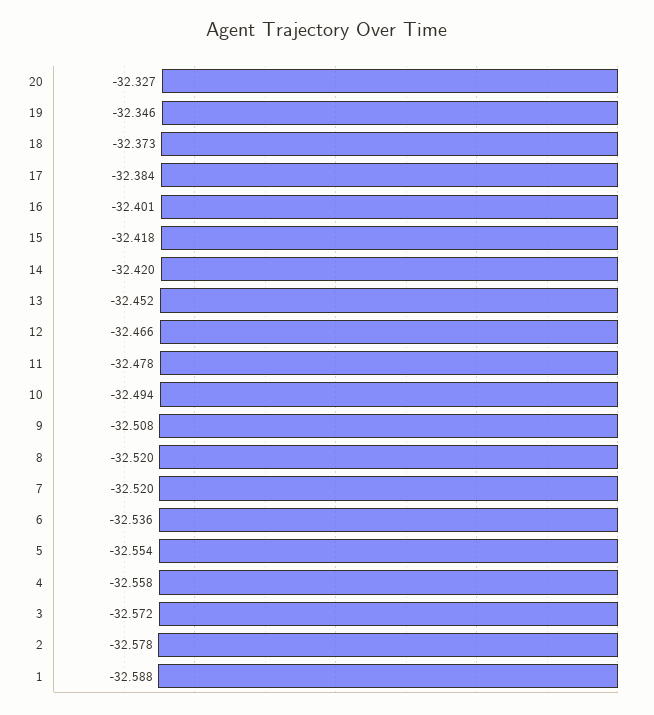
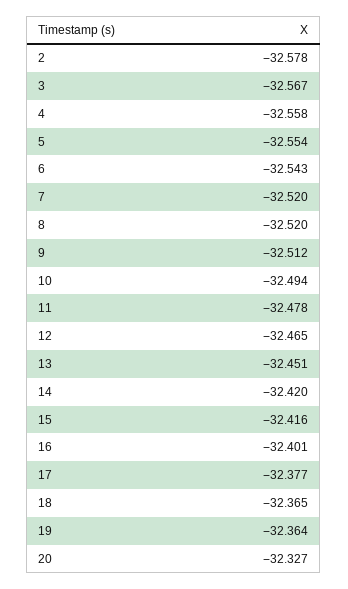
19: -32.346 -> -32.364
18: -32.373 -> -32.365
17: -32.384 -> -32.377
15: -32.418 -> -32.416
13: -32.452 -> -32.451
12: -32.466 -> -32.465
9: -32.508 -> -32.512
6: -32.536 -> -32.543
3: -32.572 -> -32.567
1: -32.588 -> none

